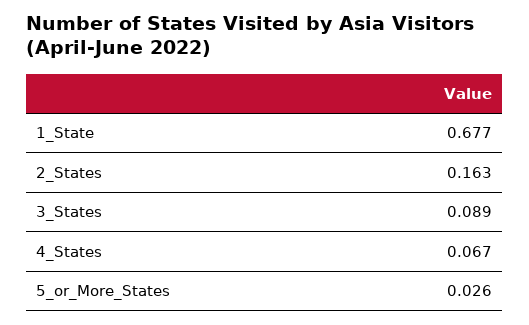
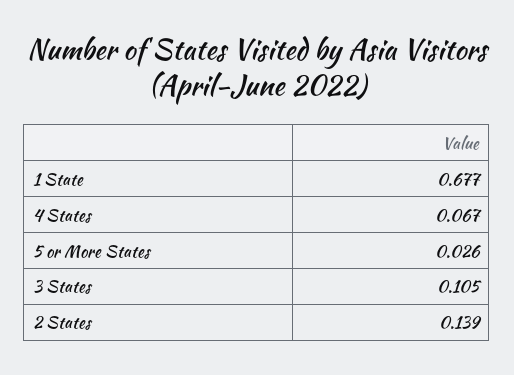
2_States: 0.163 -> 0.139
3_States: 0.089 -> 0.105

